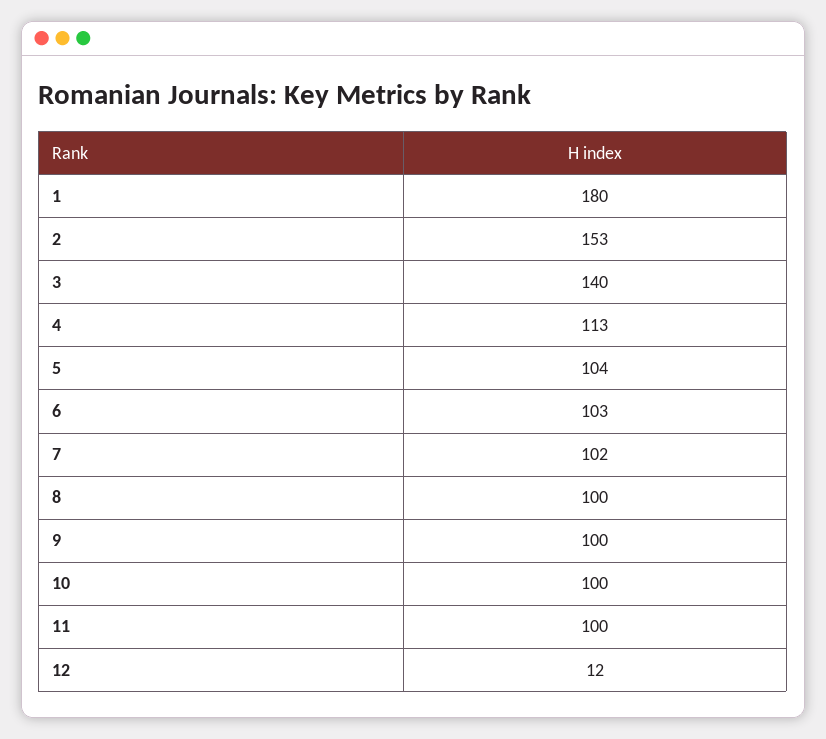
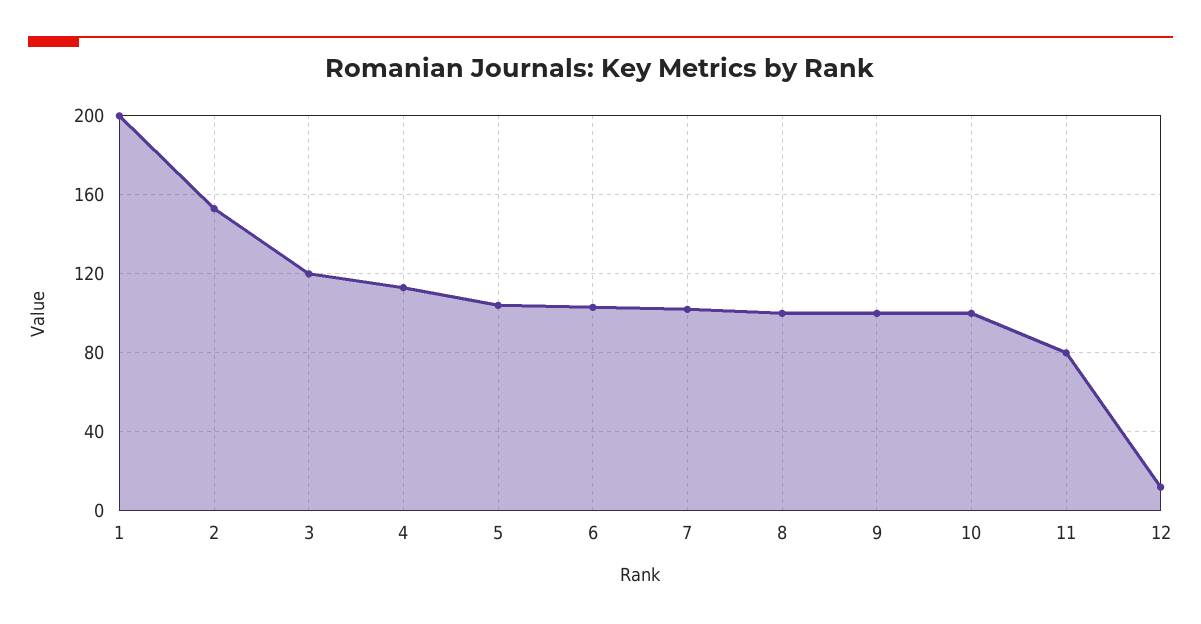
1: 180 -> 200
3: 140 -> 120
11: 100 -> 80

